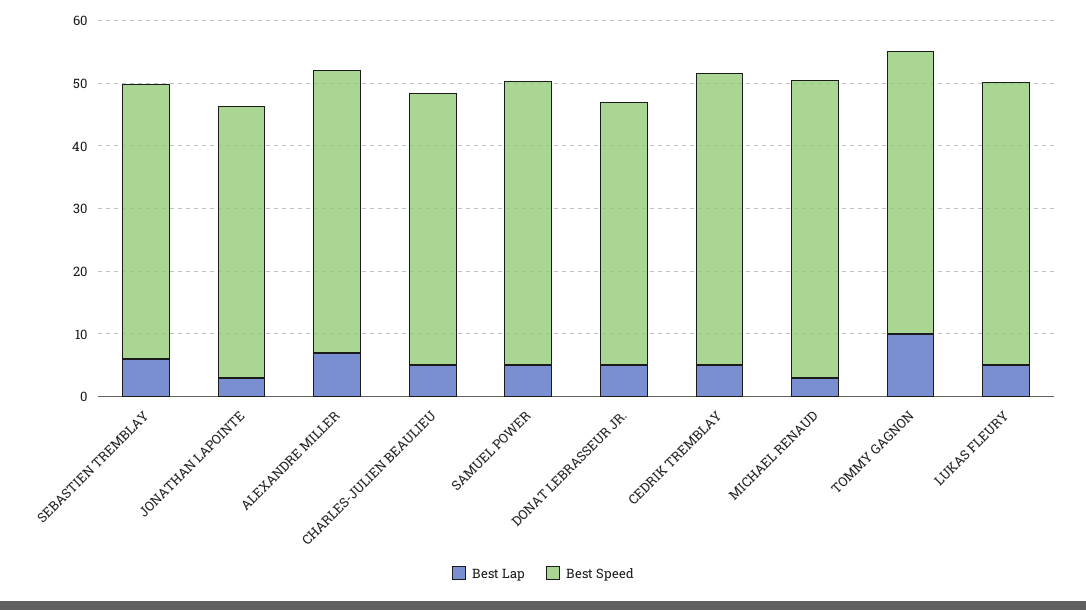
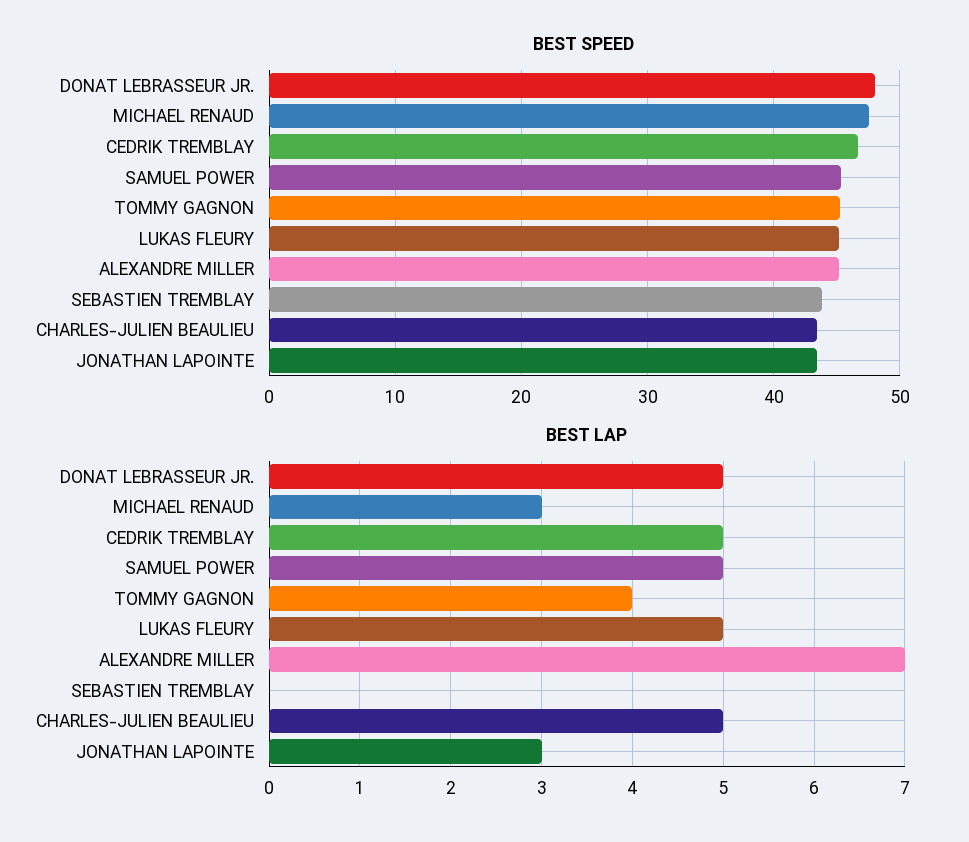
Best Lap, SEBASTIEN TREMBLAY: 6 -> 0
Best Speed, DONAT LEBRASSEUR JR.: 42 -> 48
Best Lap, TOMMY GAGNON: 10 -> 4

